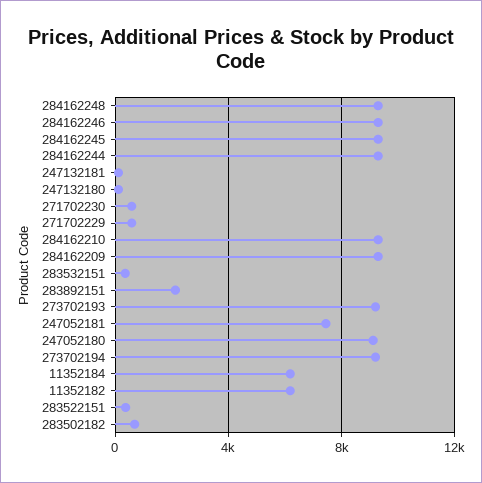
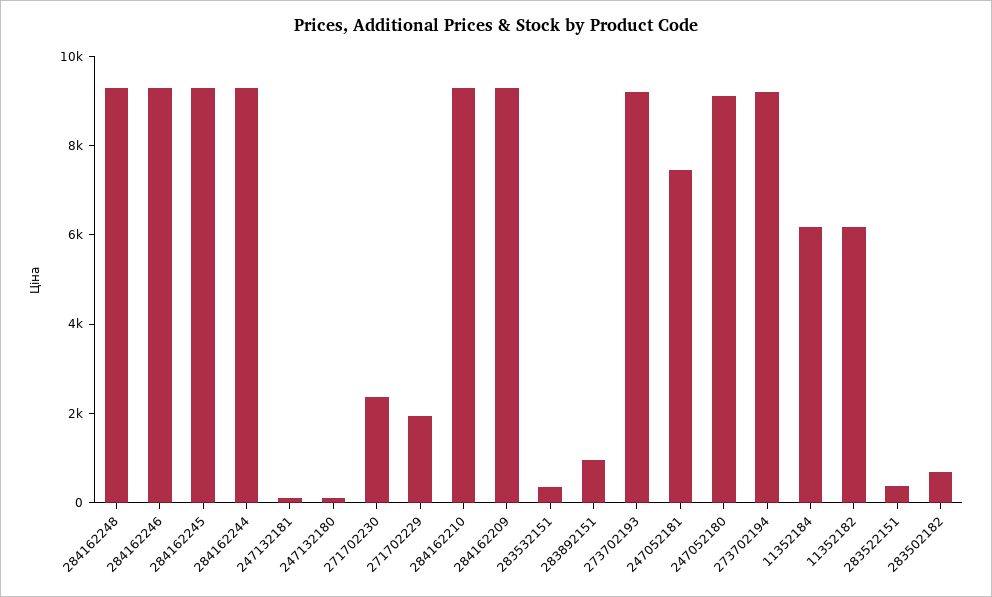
271702230: 500 -> 2500
271702229: 500 -> 2000
283892151: 2000 -> 1000

